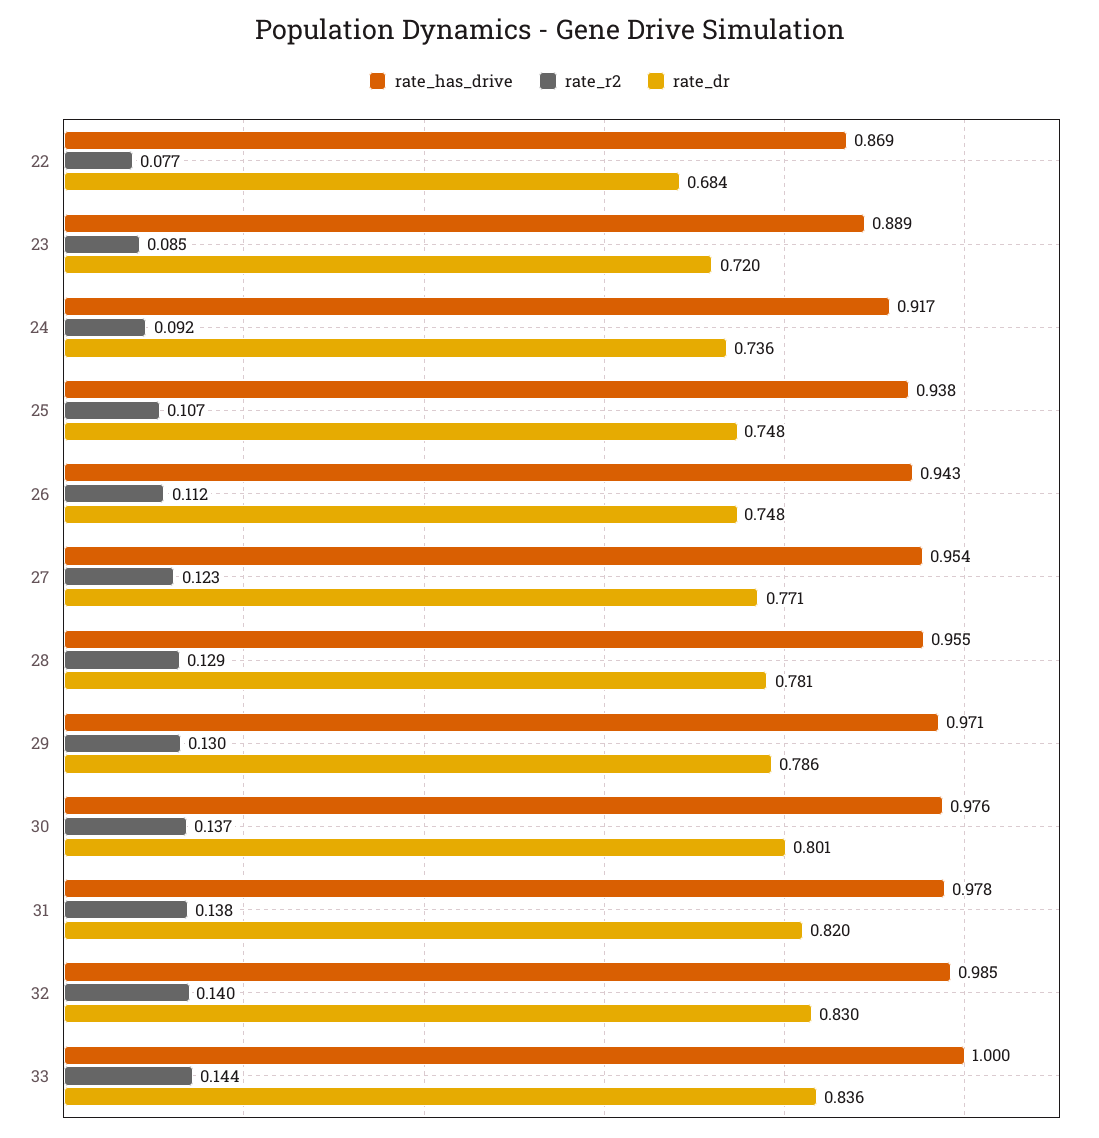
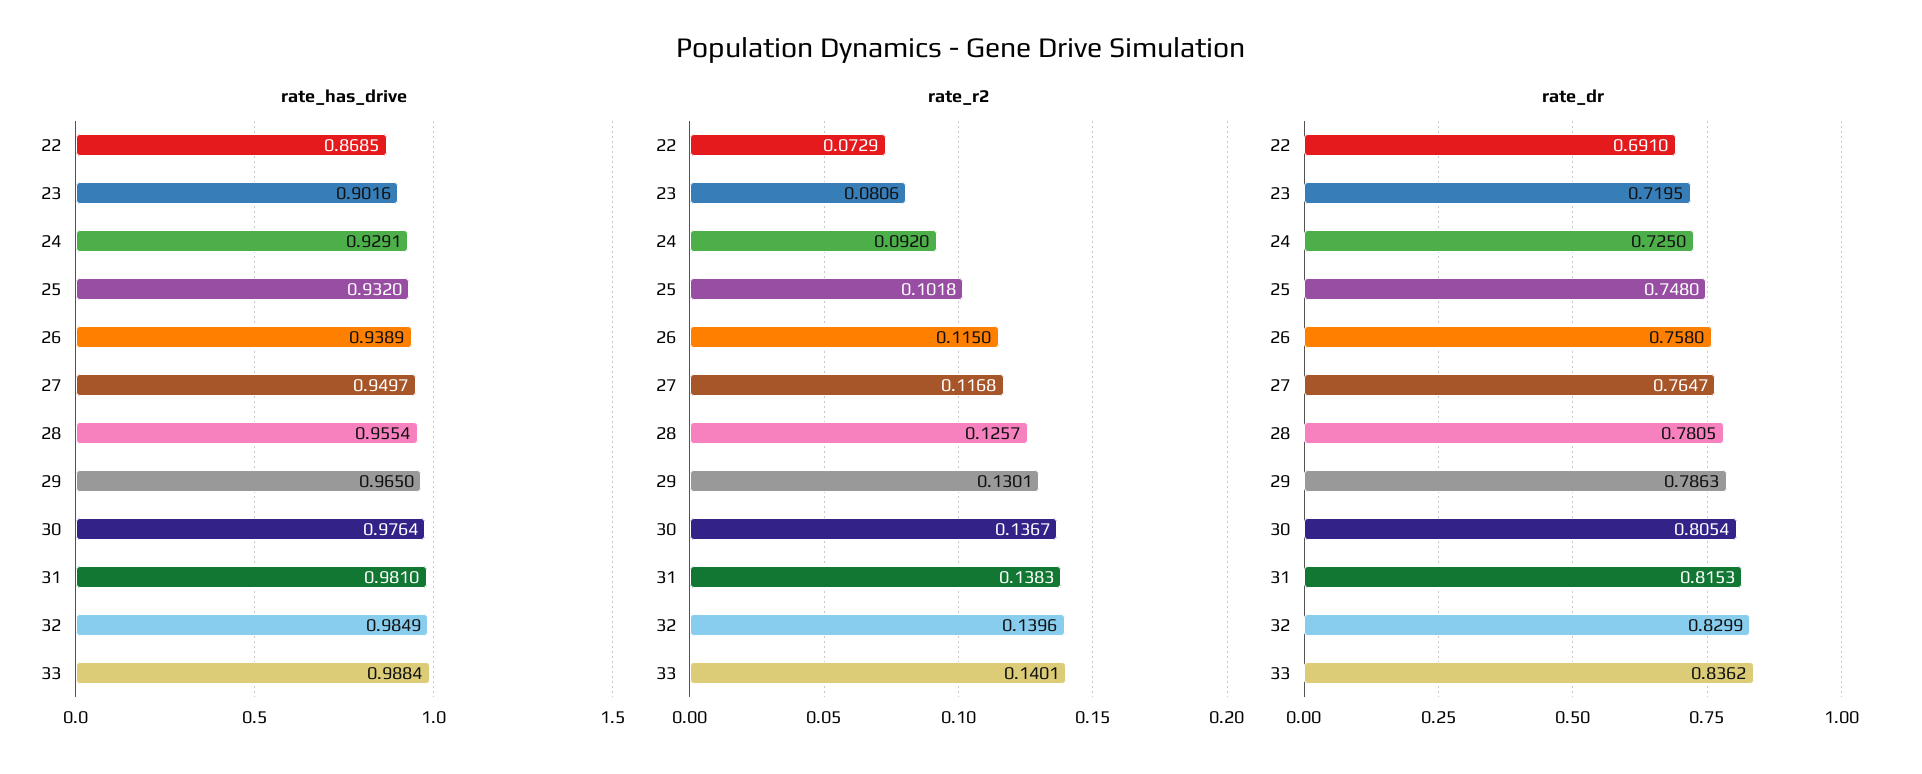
rate_r2, 22: 0.077 -> 0.0729
rate_dr, 22: 0.684 -> 0.691
rate_has_drive, 23: 0.889 -> 0.9016
rate_r2, 23: 0.085 -> 0.0806
rate_has_drive, 24: 0.917 -> 0.9291
rate_dr, 24: 0.736 -> 0.725
rate_has_drive, 25: 0.938 -> 0.932
rate_r2, 25: 0.107 -> 0.1018
rate_has_drive, 26: 0.943 -> 0.9389
rate_r2, 26: 0.112 -> 0.115
rate_dr, 26: 0.748 -> 0.758
rate_has_drive, 27: 0.954 -> 0.9497
rate_r2, 27: 0.123 -> 0.1168
rate_dr, 27: 0.771 -> 0.7647
rate_r2, 28: 0.129 -> 0.1257
rate_has_drive, 29: 0.971 -> 0.965
rate_dr, 30: 0.801 -> 0.8054
rate_has_drive, 31: 0.978 -> 0.981
rate_dr, 31: 0.82 -> 0.8153
rate_has_drive, 33: 1 -> 0.9884
rate_r2, 33: 0.144 -> 0.1401

